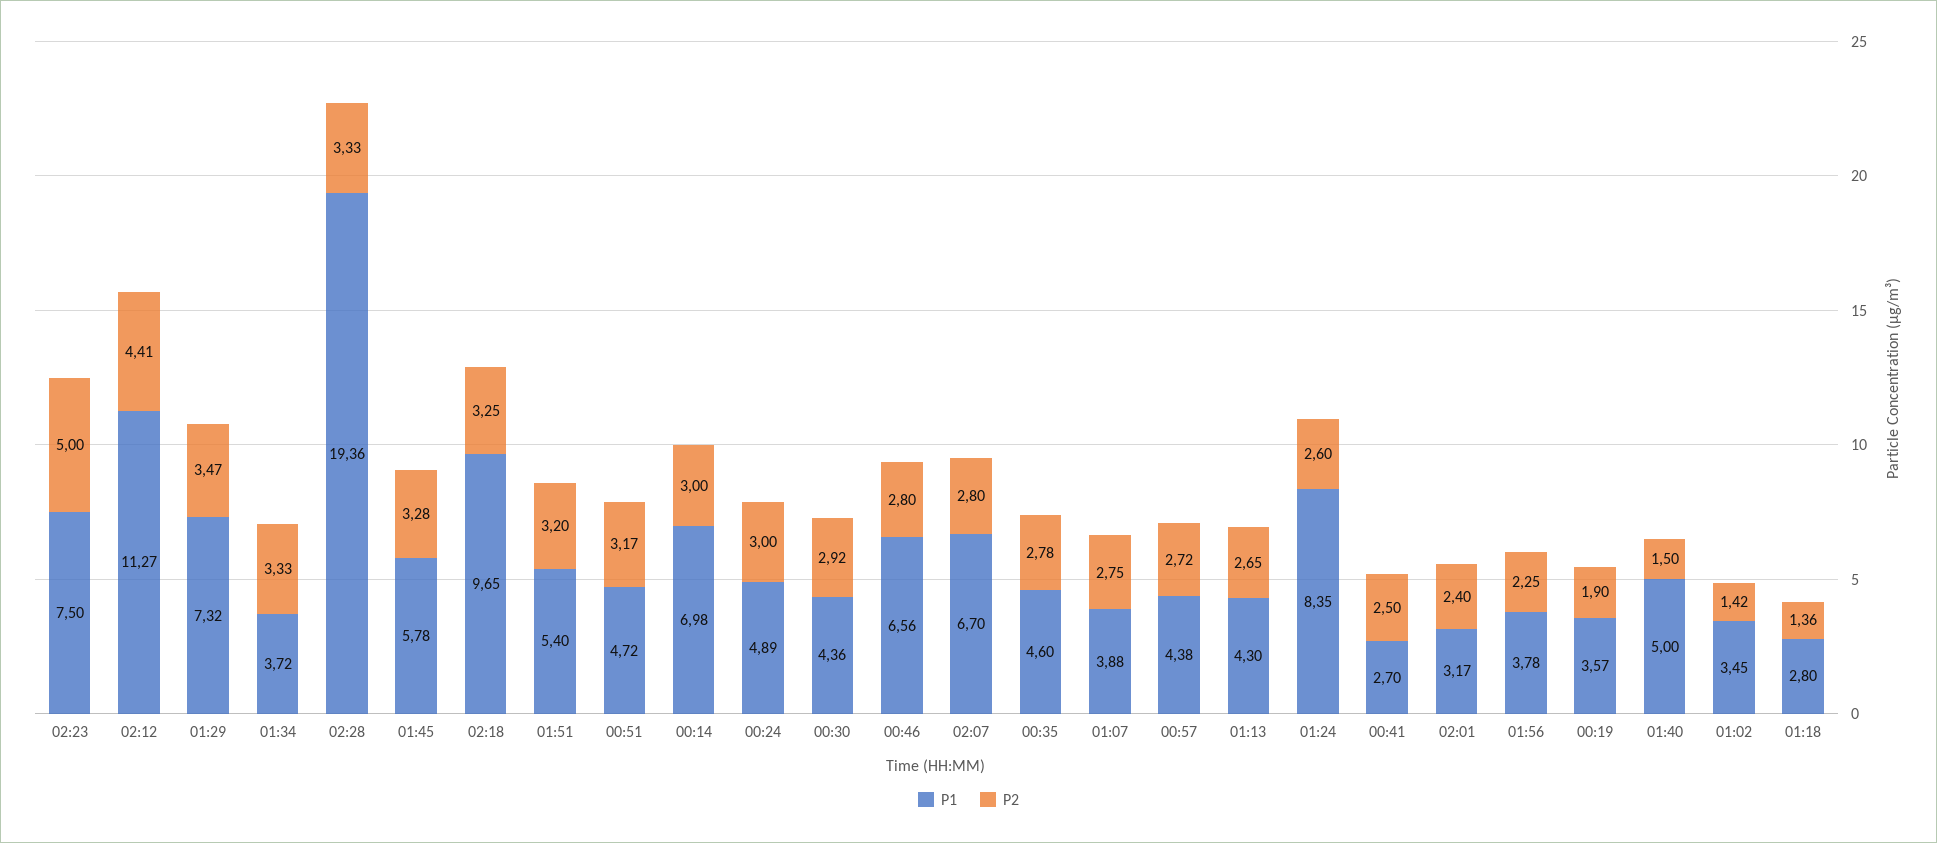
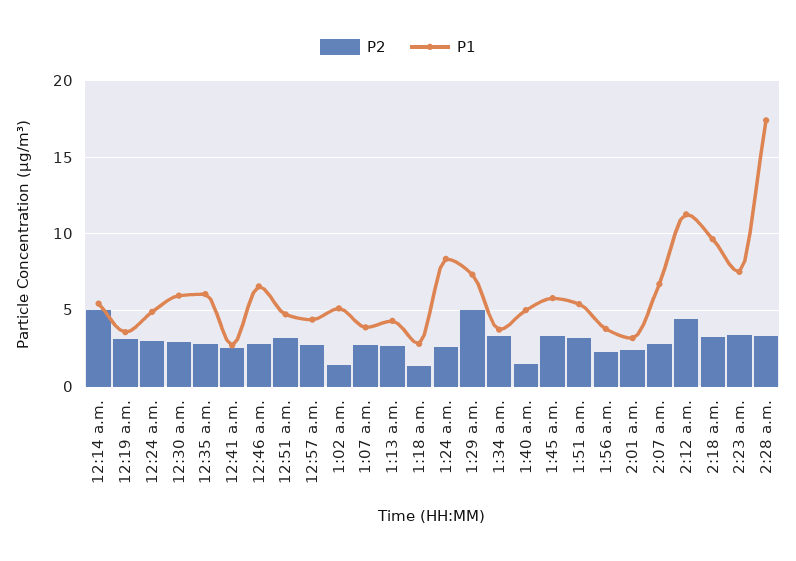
P2, 02:23: 5 -> 3.5
P2, 01:29: 3.47 -> 5
P1, 02:28: 19.36 -> 17.5
P1, 00:14: 6.98 -> 5.5
P2, 00:14: 3 -> 5
P1, 00:30: 4.36 -> 6
P1, 00:35: 4.6 -> 6
P2, 00:19: 1.9 -> 3
P1, 01:02: 3.45 -> 5

